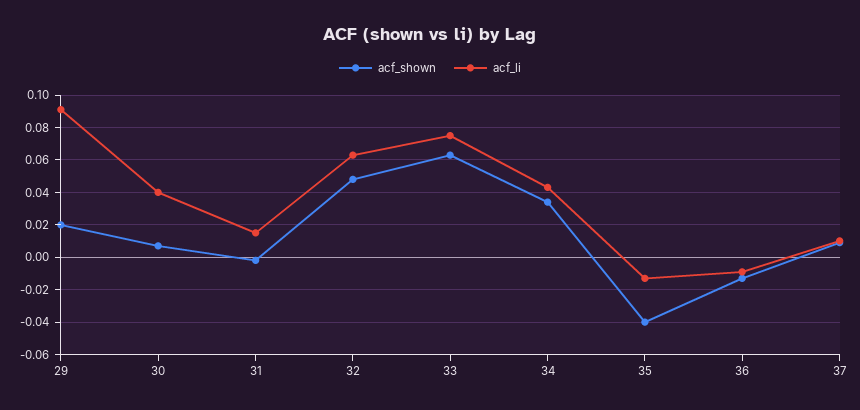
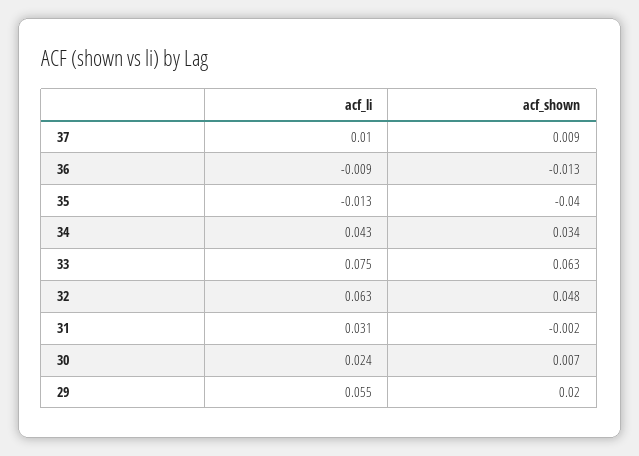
acf_li, 29: 0.09 -> 0.055
acf_li, 30: 0.04 -> 0.024
acf_li, 31: 0.015 -> 0.031

